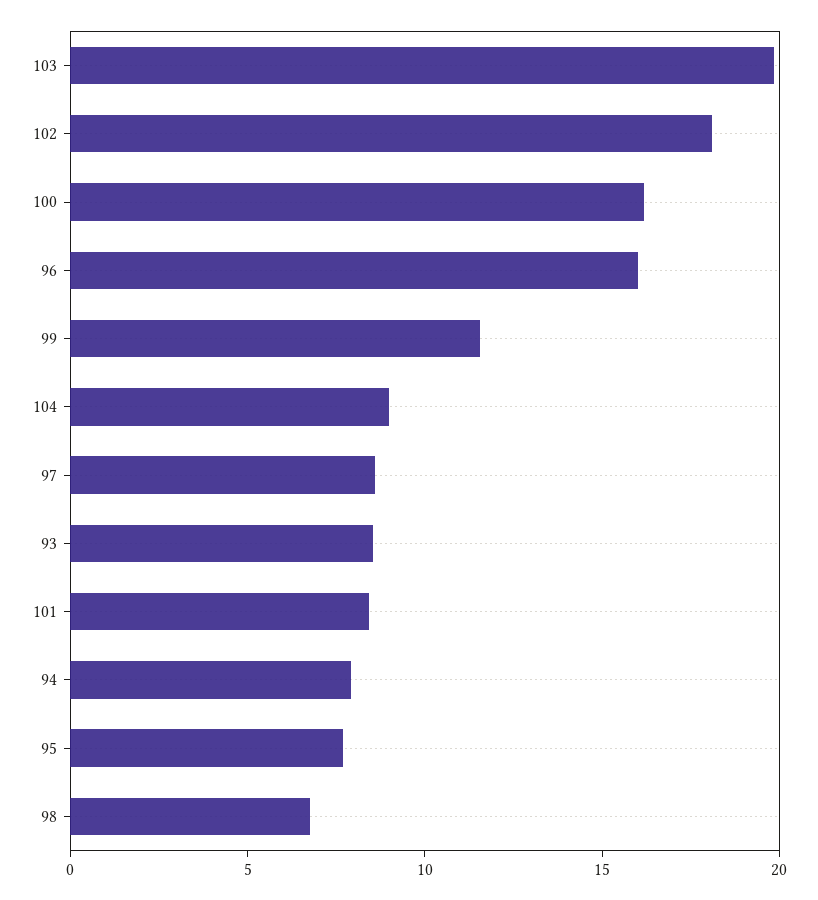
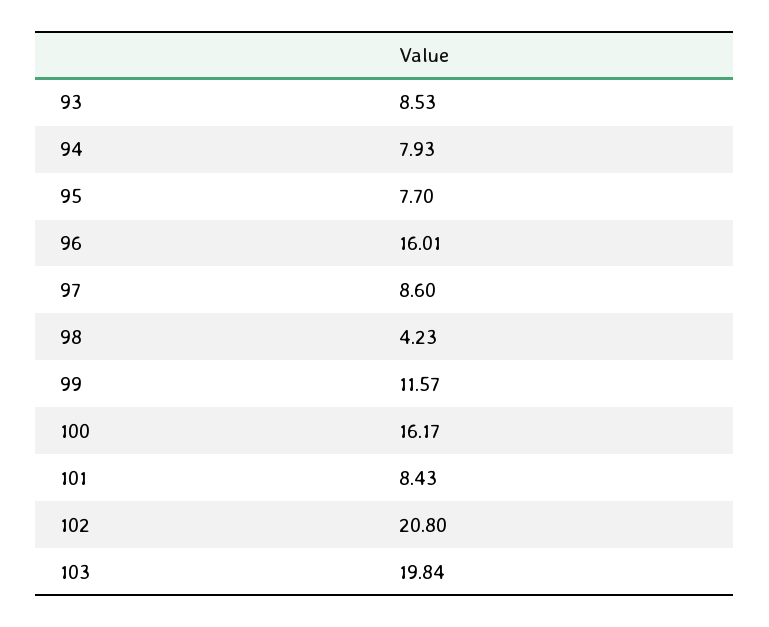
102: 18 -> 20.8
104: 9 -> none
98: 7 -> 4.23

